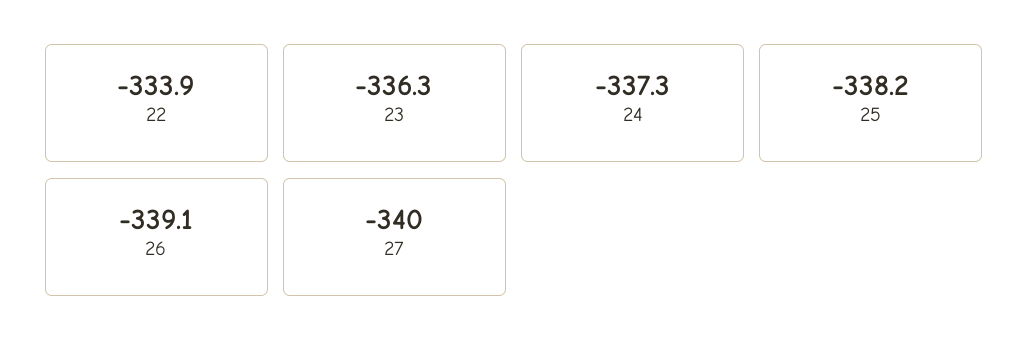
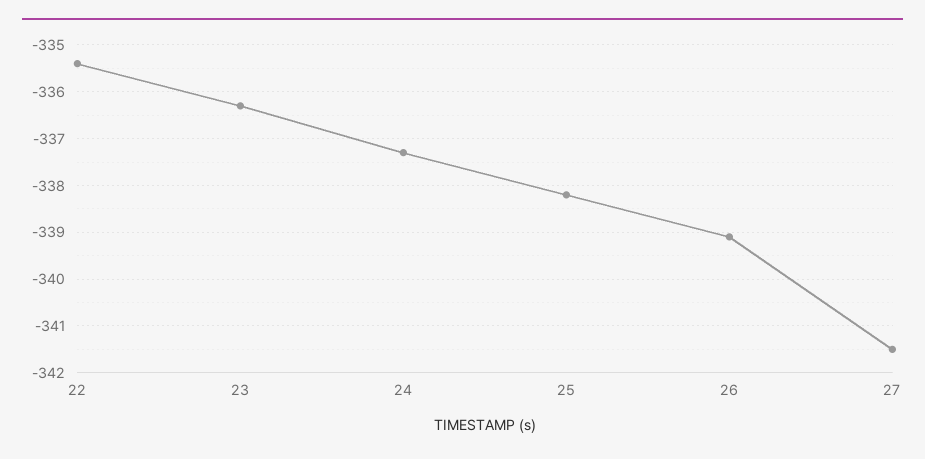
22: -333.9 -> -335.5
27: -340 -> -341.5

